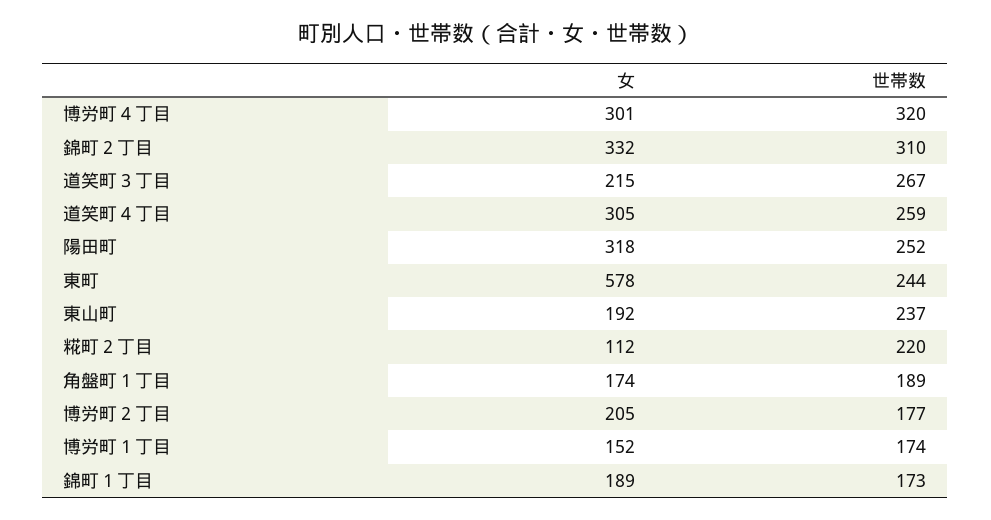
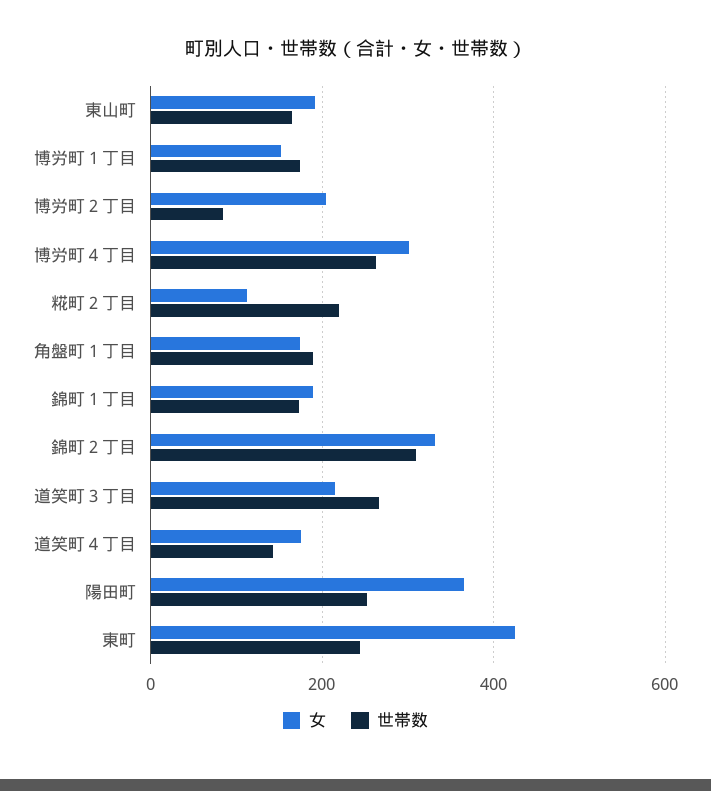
世帯数, 博労町４丁目: 320 -> 260
女, 道笑町４丁目: 305 -> 180
世帯数, 道笑町４丁目: 259 -> 140
女, 陽田町: 318 -> 360
女, 東町: 578 -> 420
世帯数, 東山町: 237 -> 160
世帯数, 博労町２丁目: 177 -> 80

